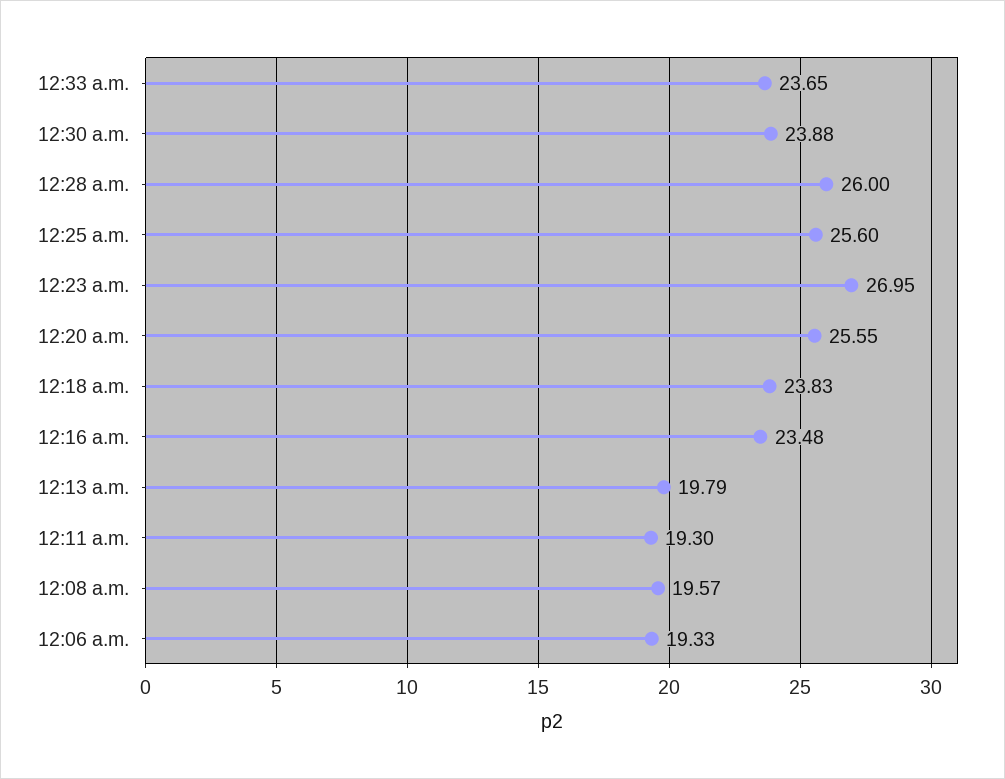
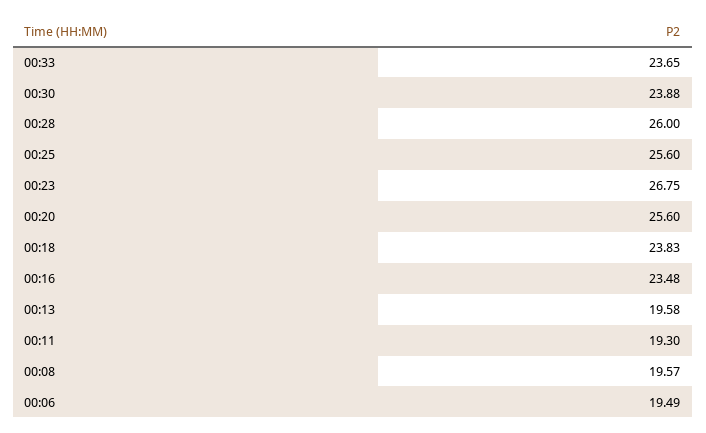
12:23 a.m.: 26.95 -> 26.75
12:20 a.m.: 25.55 -> 25.6
12:13 a.m.: 19.79 -> 19.58
12:06 a.m.: 19.33 -> 19.49

